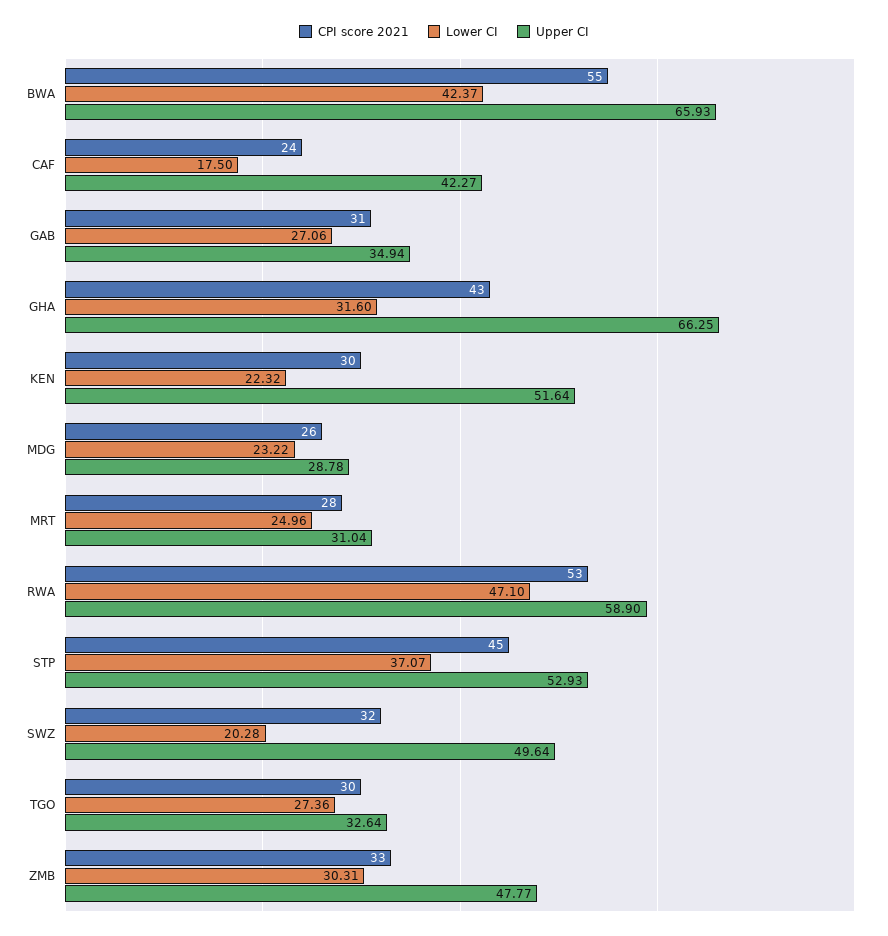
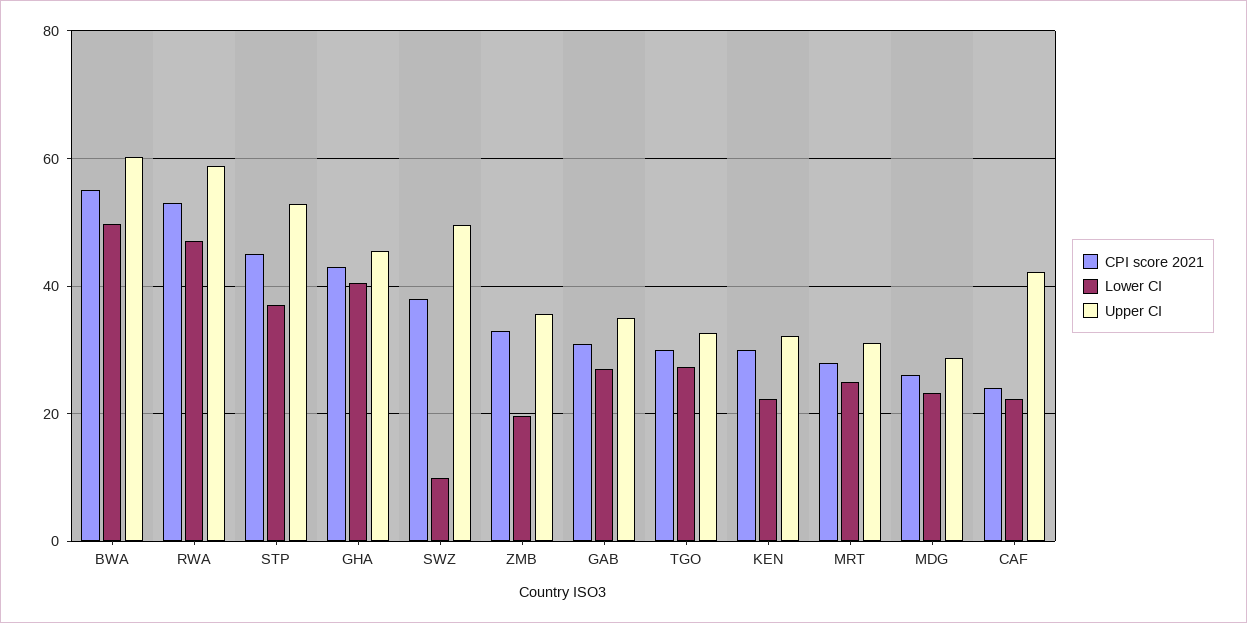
Lower CI, BWA: 42.37 -> 50
Upper CI, BWA: 65.93 -> 60
Lower CI, CAF: 17.5 -> 22
Lower CI, GHA: 31.6 -> 40
Upper CI, GHA: 66.25 -> 46
Upper CI, KEN: 51.64 -> 32
CPI score 2021, SWZ: 32 -> 38
Lower CI, SWZ: 20.28 -> 10
Lower CI, ZMB: 30.31 -> 20
Upper CI, ZMB: 47.77 -> 36

